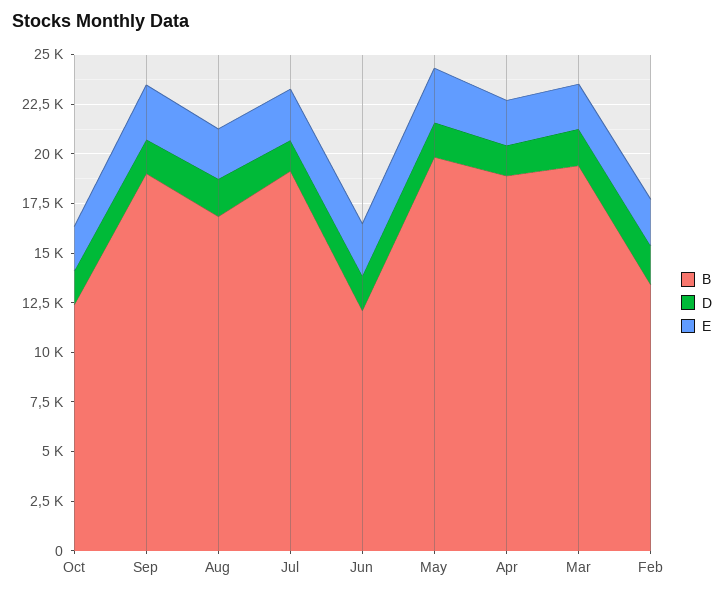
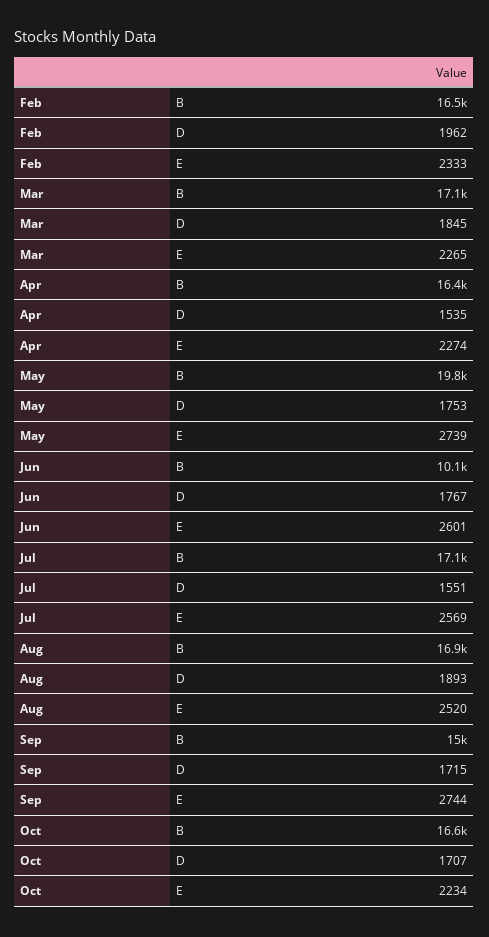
B, Oct: 12500 -> 16600
B, Sep: 19000 -> 15000
B, Jul: 19000 -> 17100
B, Jun: 12000 -> 10100
B, Apr: 19000 -> 16400
B, Mar: 19500 -> 17100
B, Feb: 13500 -> 16500

